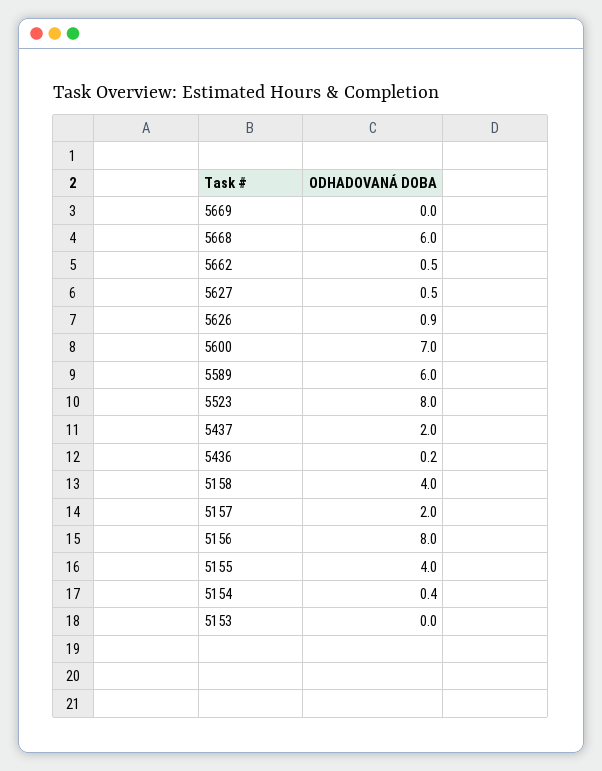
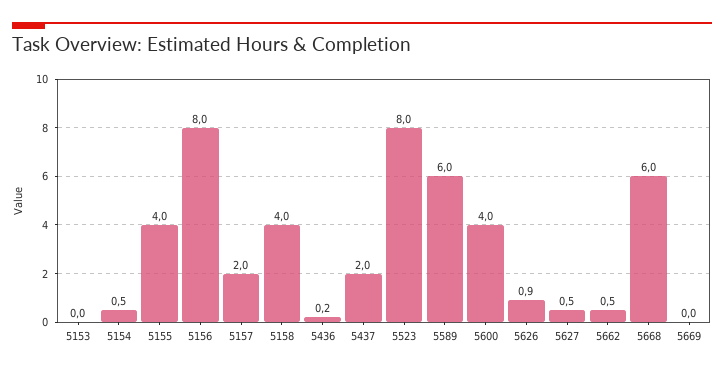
5600: 7 -> 4
5154: 0.4 -> 0.5

